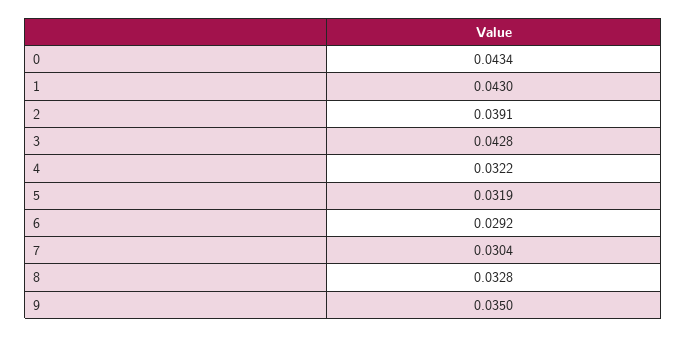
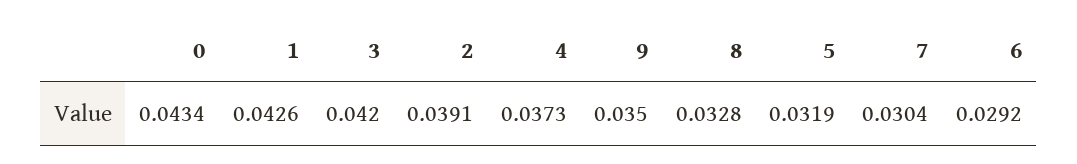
1: 0.043 -> 0.0426
3: 0.0428 -> 0.042
4: 0.0322 -> 0.0373

